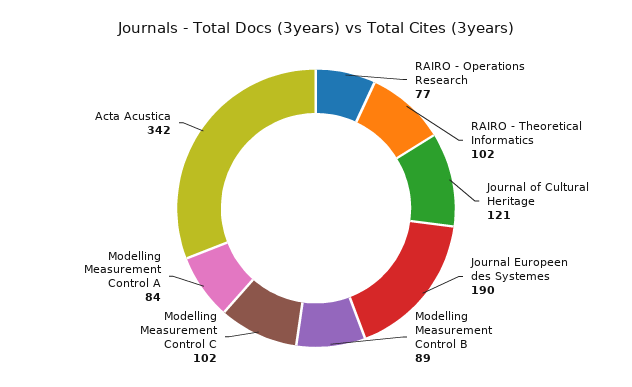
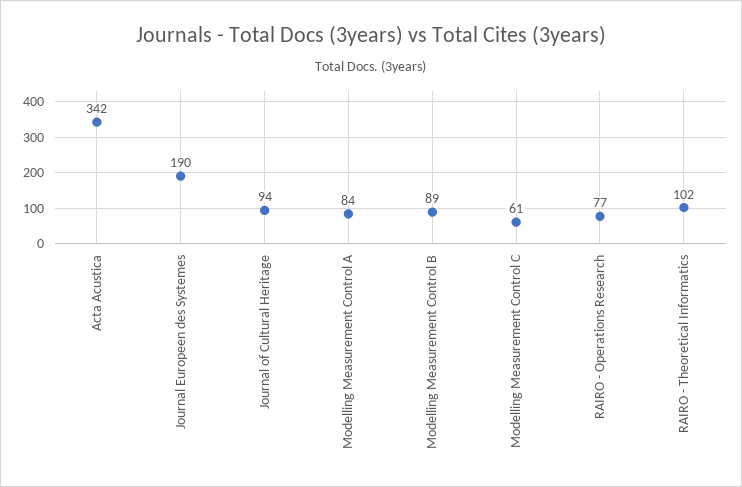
Journal of Cultural Heritage: 121 -> 94
Modelling Measurement Control C: 102 -> 61

